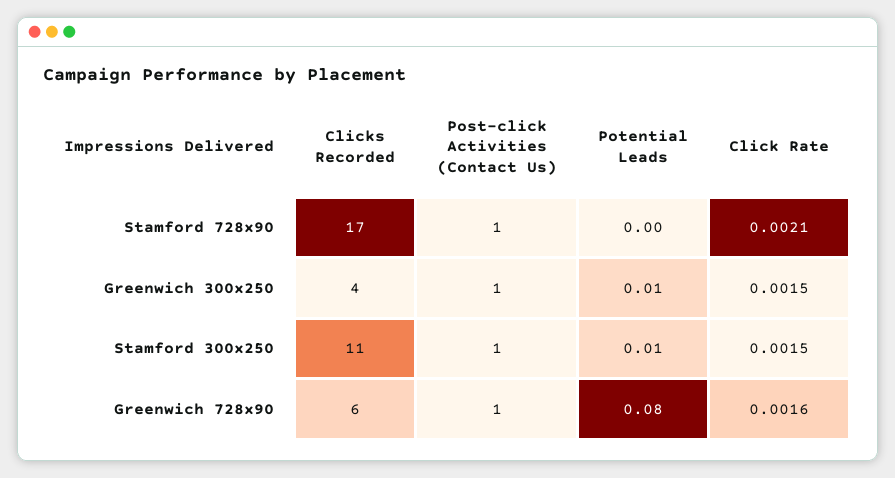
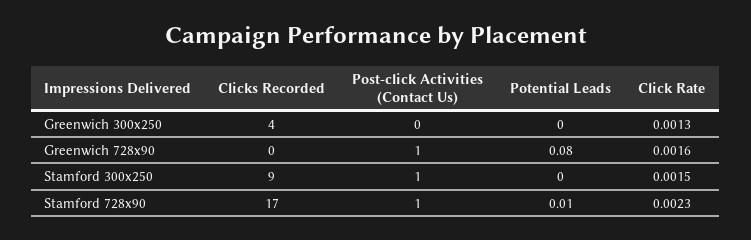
Potential Leads, Stamford 728x90: 0 -> 0.01
Click Rate, Stamford 728x90: 0.0021 -> 0.0023
Post-click Activities (Contact Us), Greenwich 300x250: 1 -> 0
Potential Leads, Greenwich 300x250: 0.01 -> 0
Click Rate, Greenwich 300x250: 0.0015 -> 0.0013
Clicks Recorded, Stamford 300x250: 11 -> 9
Potential Leads, Stamford 300x250: 0.01 -> 0
Clicks Recorded, Greenwich 728x90: 6 -> 0

